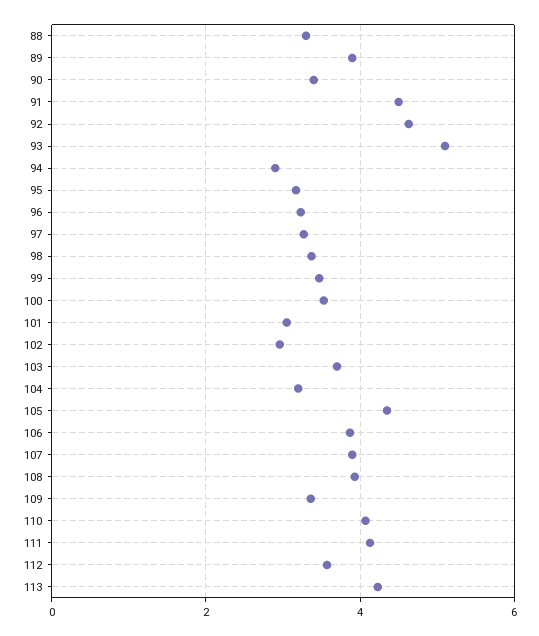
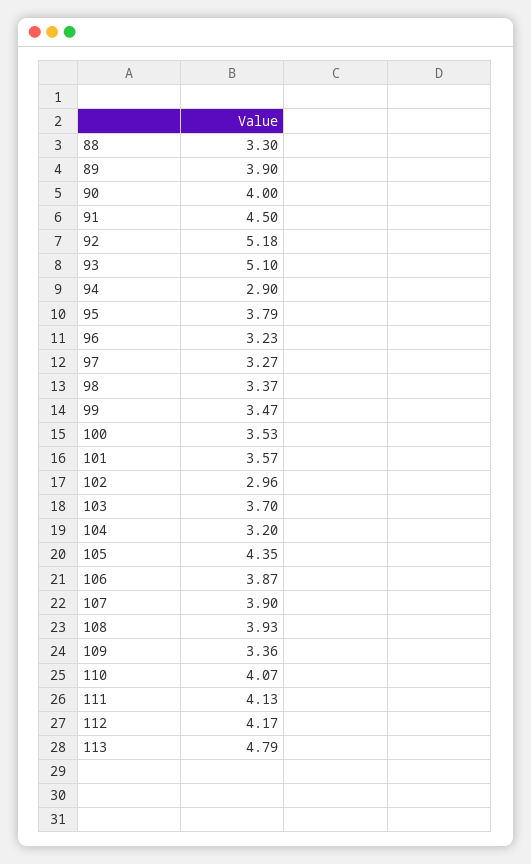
90: 3.4 -> 4
92: 4.6 -> 5.18
95: 3.2 -> 3.79
101: 3 -> 3.57
112: 3.6 -> 4.17
113: 4.2 -> 4.79

